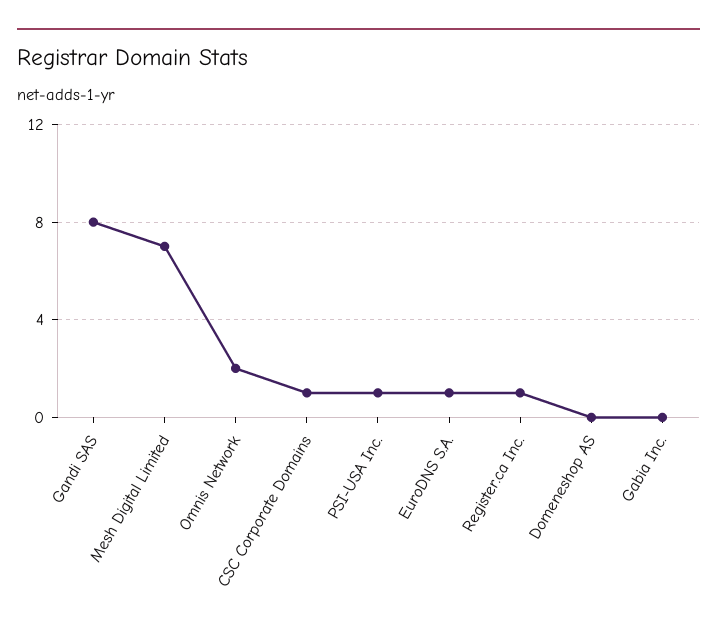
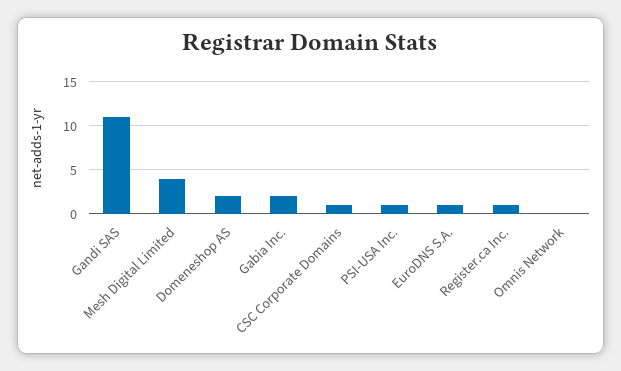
Gandi SAS: 8 -> 11
Mesh Digital Limited: 7 -> 4
Omnis Network: 2 -> 0
Domeneshop AS: 0 -> 2
Gabia Inc.: 0 -> 2

